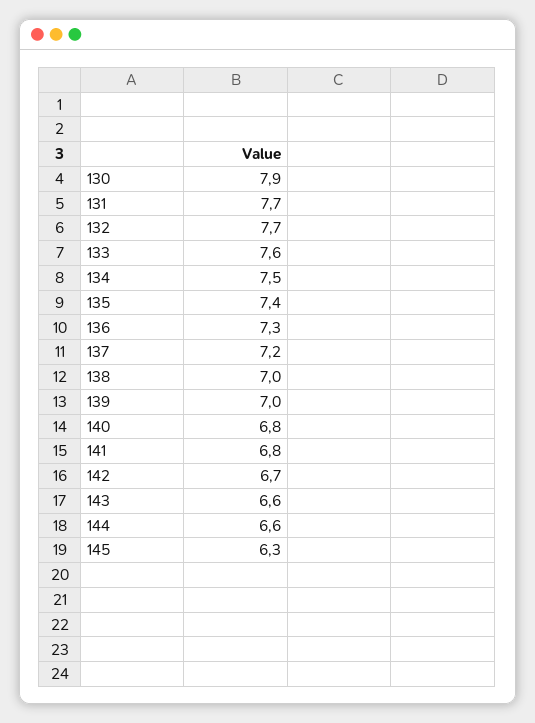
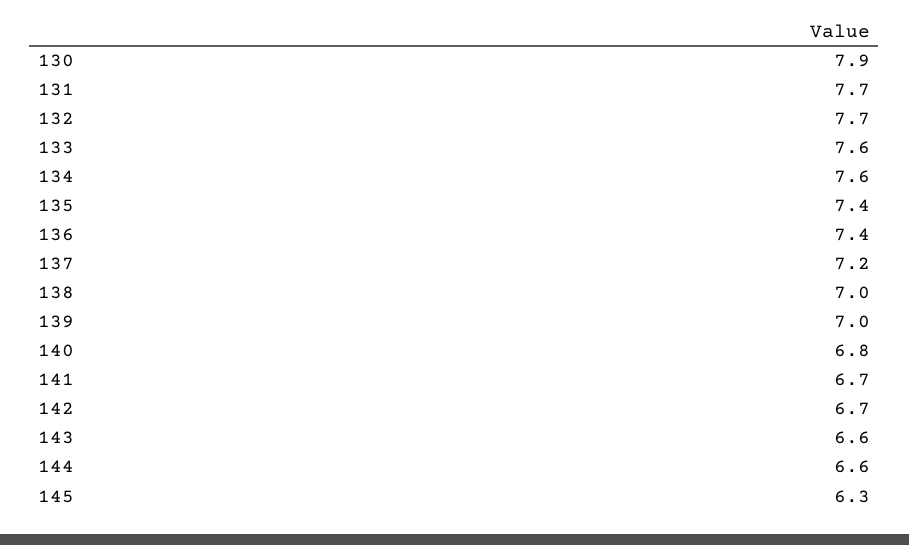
134: 7.5 -> 7.6
136: 7.3 -> 7.4
141: 6.8 -> 6.7

